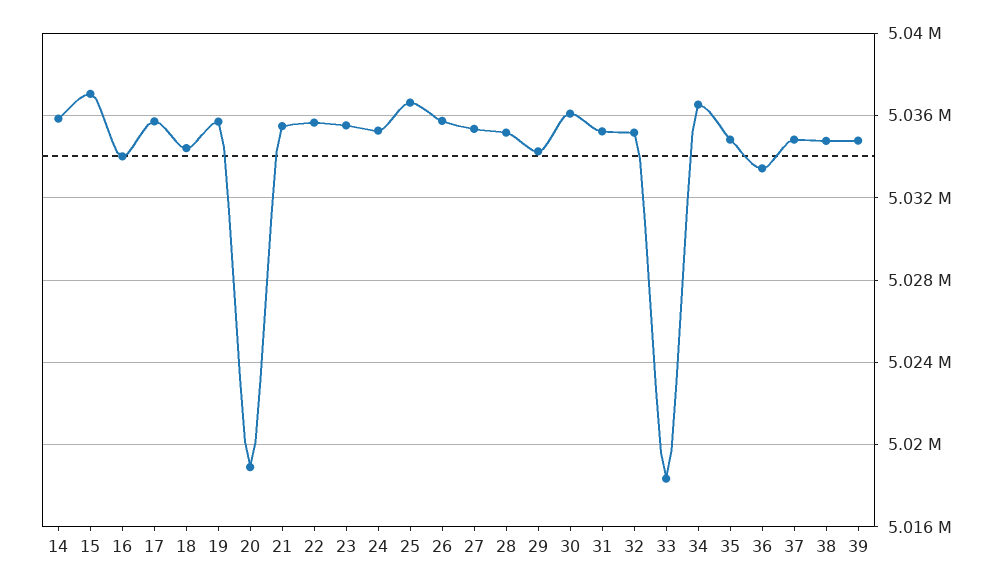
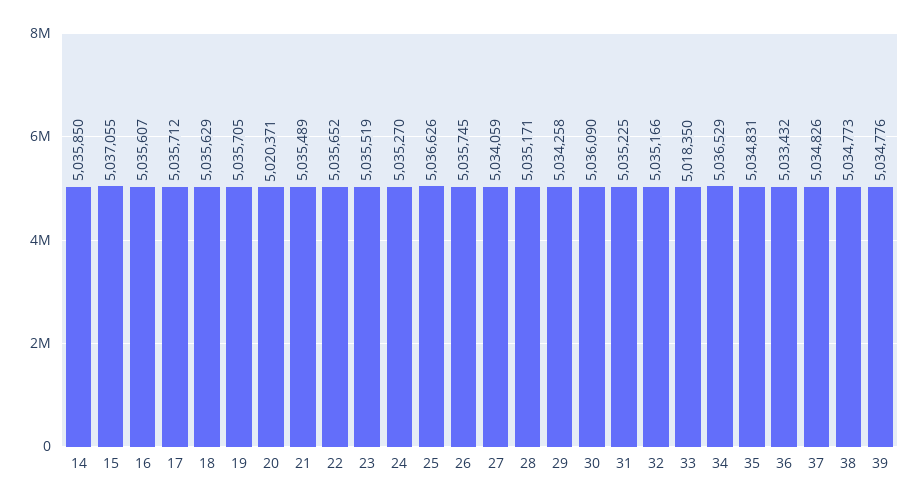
16: 5034000 -> 5035607
18: 5034500 -> 5035629
20: 5019000 -> 5020371
27: 5035500 -> 5034059

